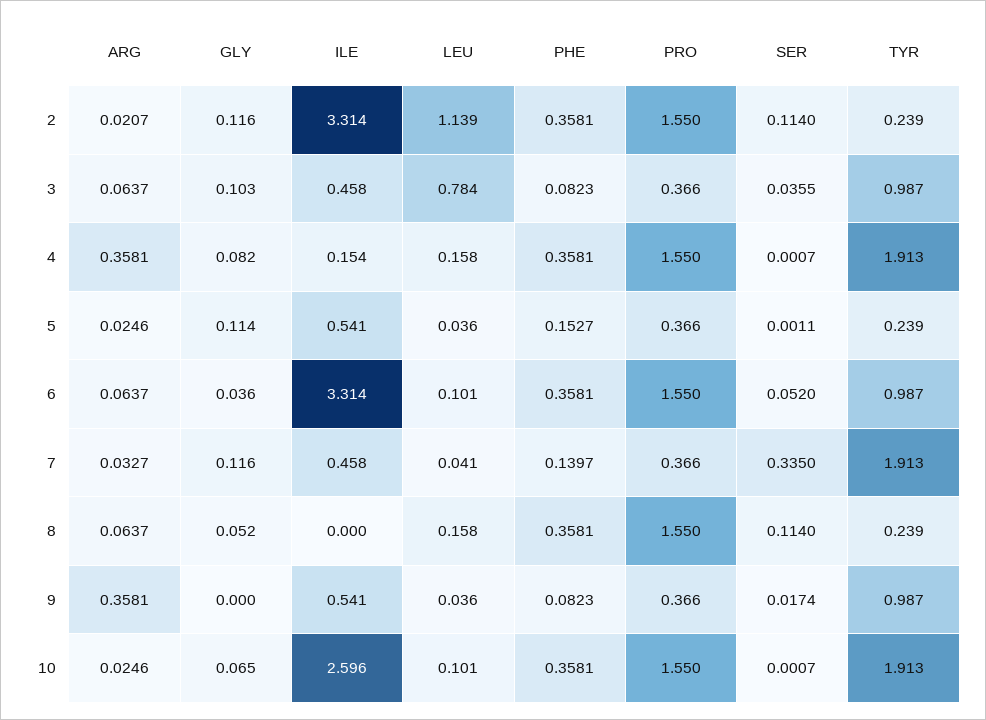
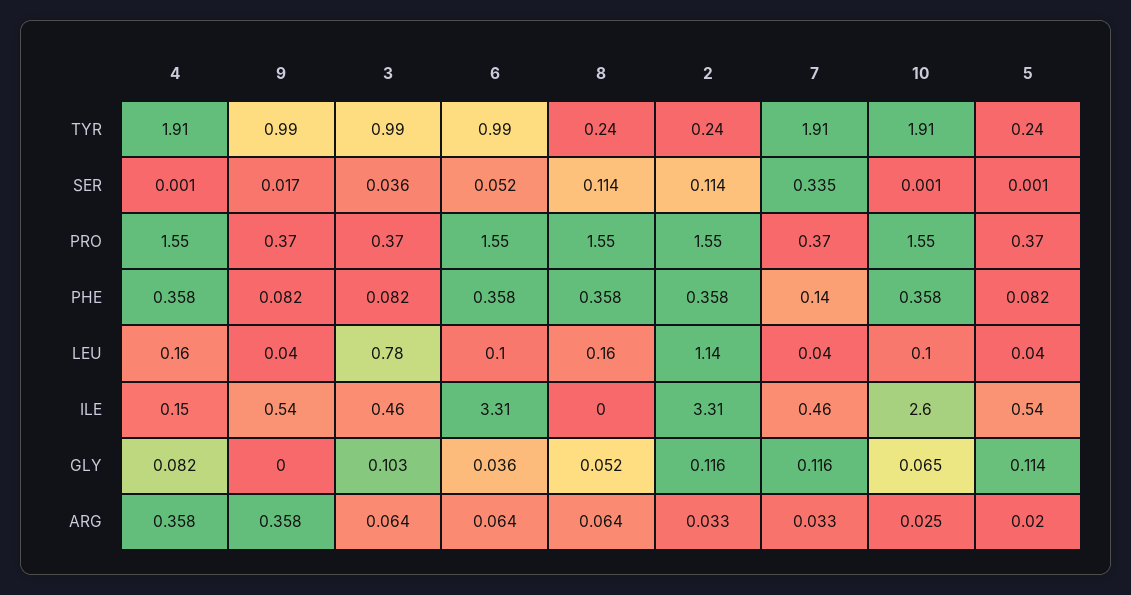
ARG, 2: 0.0207 -> 0.033
ARG, 5: 0.0246 -> 0.02
PHE, 5: 0.1527 -> 0.082

